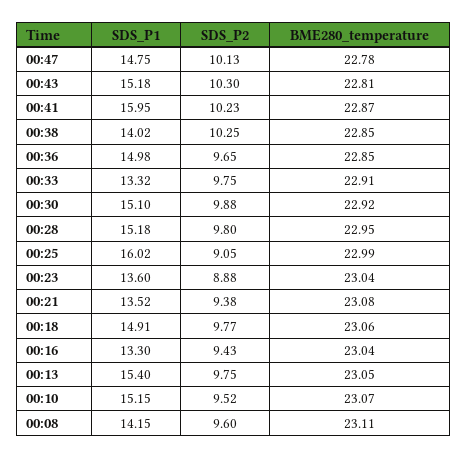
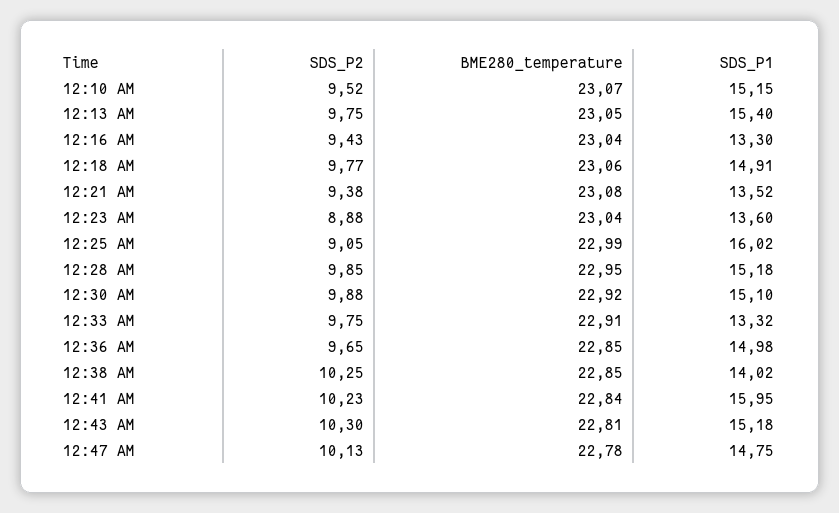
BME280_temperature, 00:41: 22.87 -> 22.84
SDS_P2, 00:28: 9.8 -> 9.85
SDS_P1, 00:08: 14.15 -> none
SDS_P2, 00:08: 9.6 -> none
BME280_temperature, 00:08: 23.11 -> none

